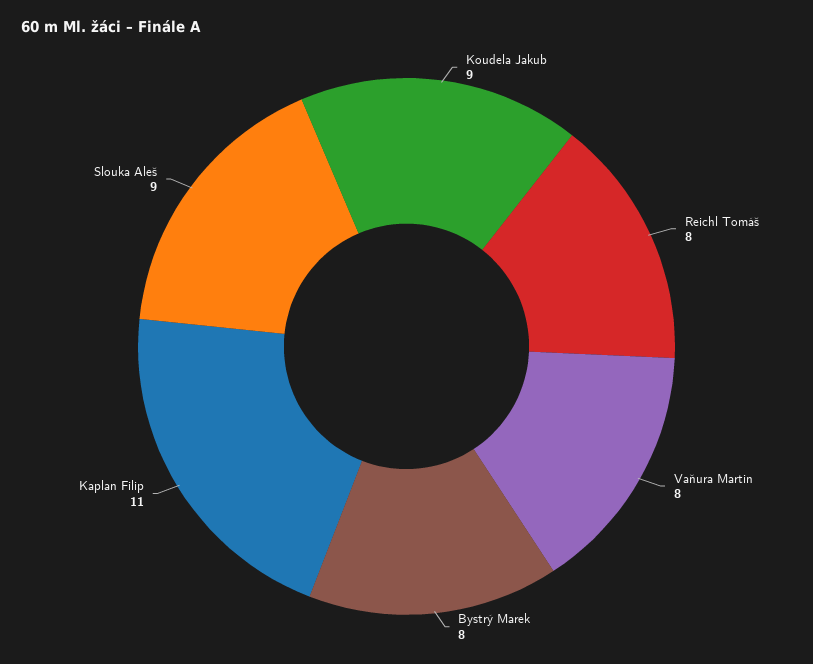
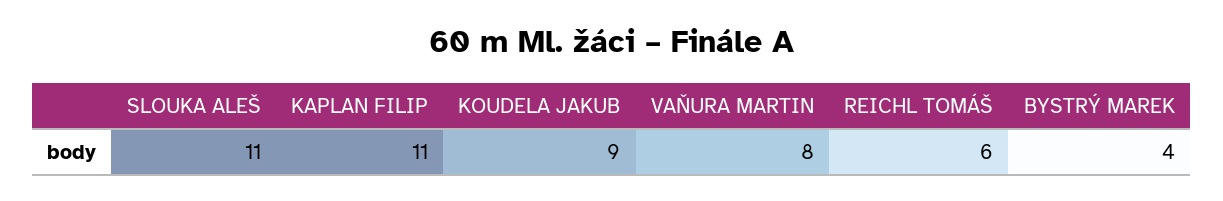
Reichl Tomáš: 8 -> 6
Bystrý Marek: 8 -> 4
Slouka Aleš: 9 -> 11

